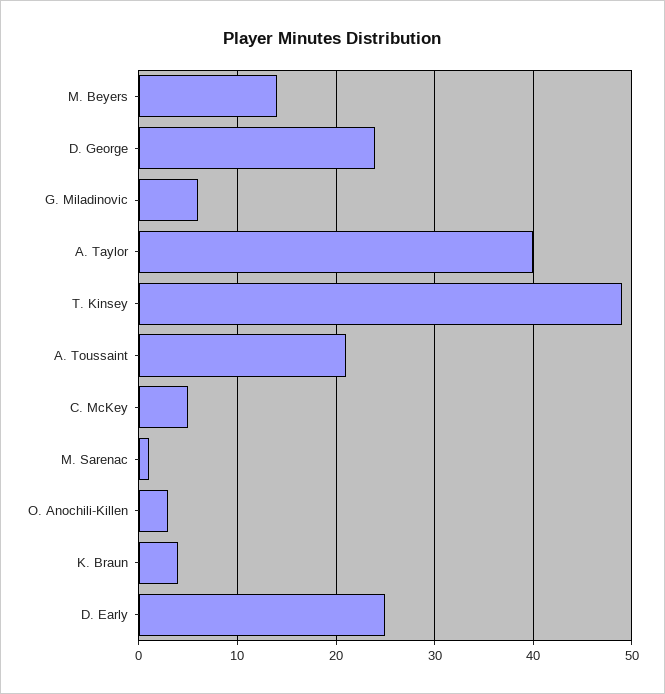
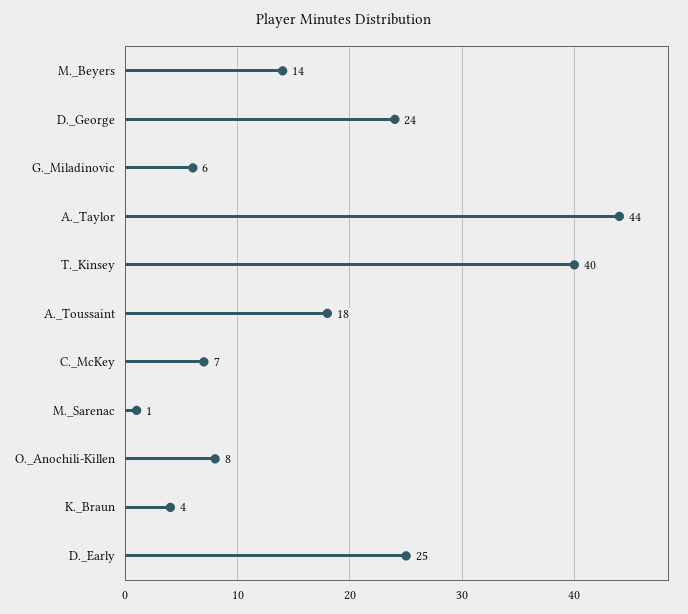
A. Taylor: 40 -> 44
T. Kinsey: 49 -> 40
A. Toussaint: 21 -> 18
C. McKey: 5 -> 7
O. Anochili-Killen: 3 -> 8

